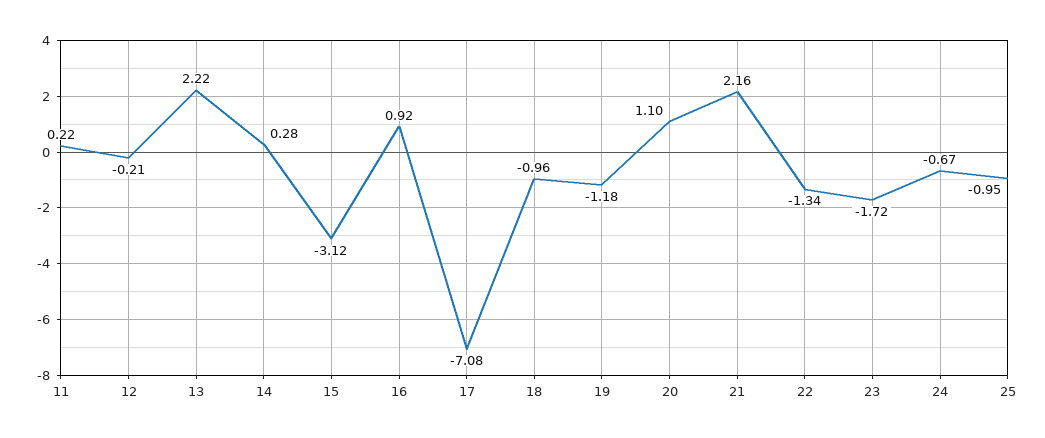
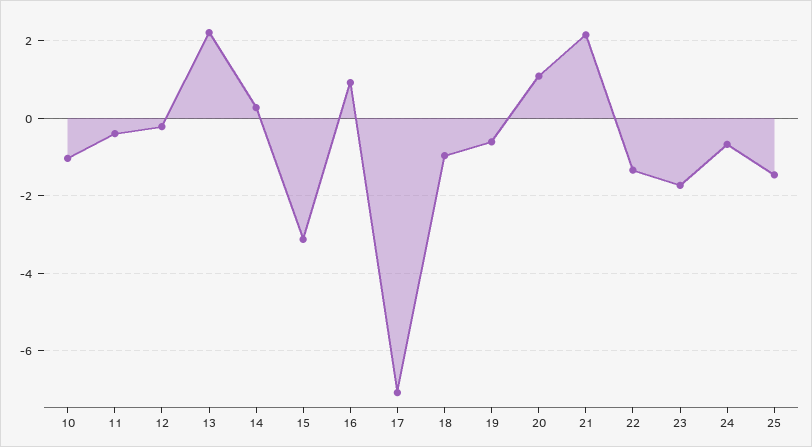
11: 0.22 -> -0.4
19: -1.18 -> -0.6
25: -0.95 -> -1.4
10: none -> -1

